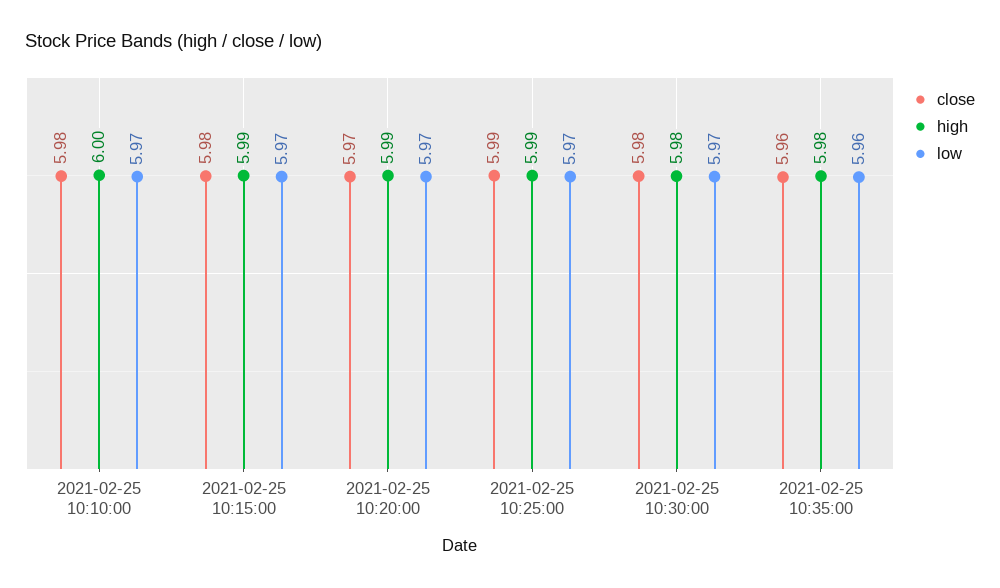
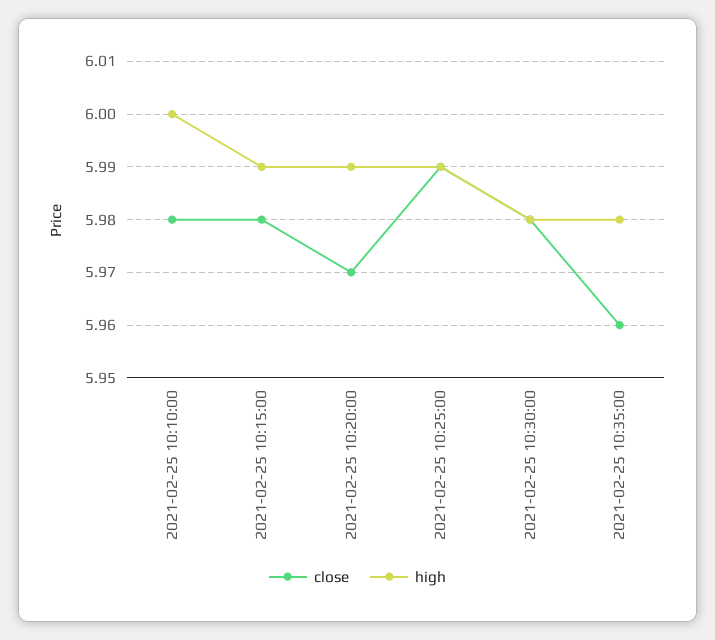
low, 2021-02-25 10:10:00: 5.97 -> none
low, 2021-02-25 10:15:00: 5.97 -> none
low, 2021-02-25 10:20:00: 5.97 -> none
low, 2021-02-25 10:25:00: 5.97 -> none
low, 2021-02-25 10:30:00: 5.97 -> none
low, 2021-02-25 10:35:00: 5.96 -> none

